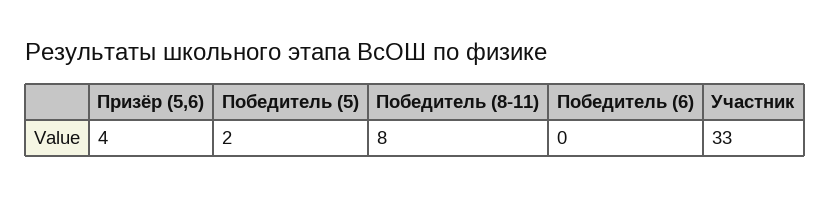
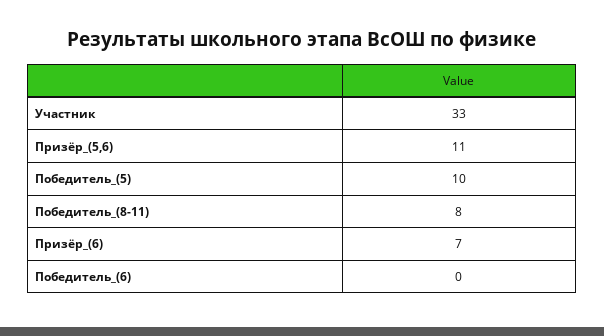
Призёр (5,6): 4 -> 11
Победитель (5): 2 -> 10
Призёр_(6): none -> 7

